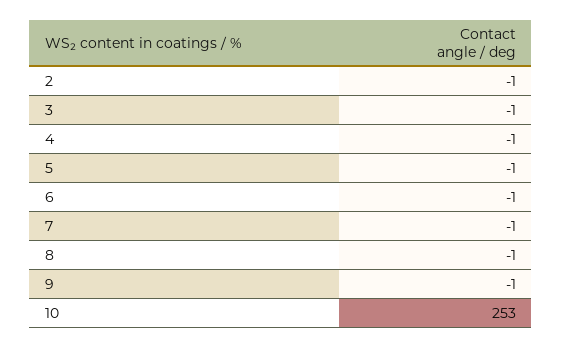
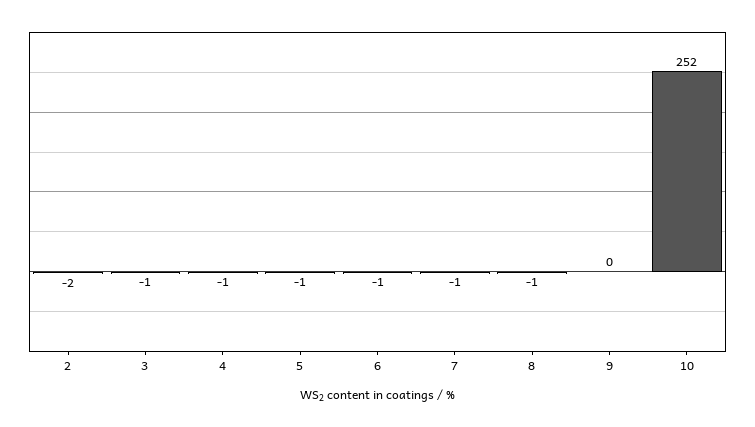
2: -1 -> -2
9: -1 -> 0
10: 253 -> 252

